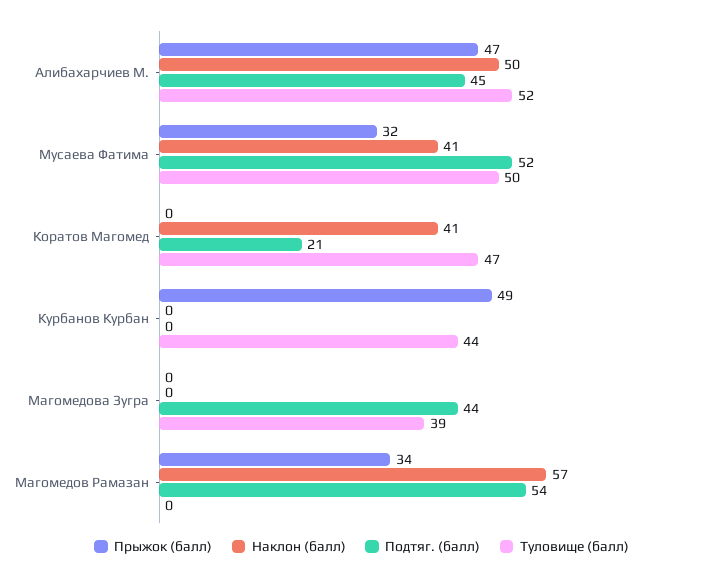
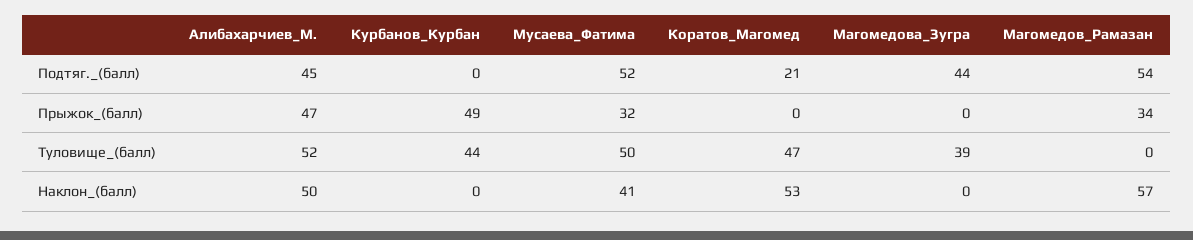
Наклон (балл), Коратов Магомед: 41 -> 53

